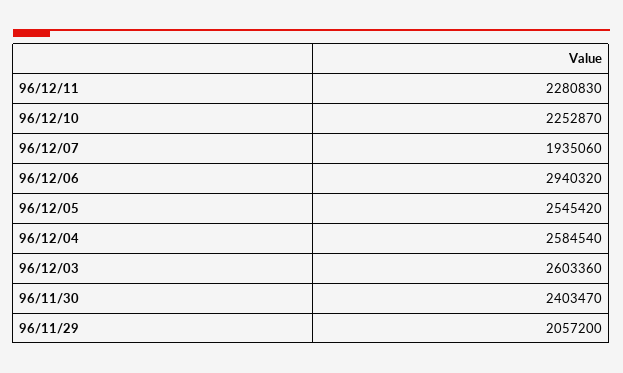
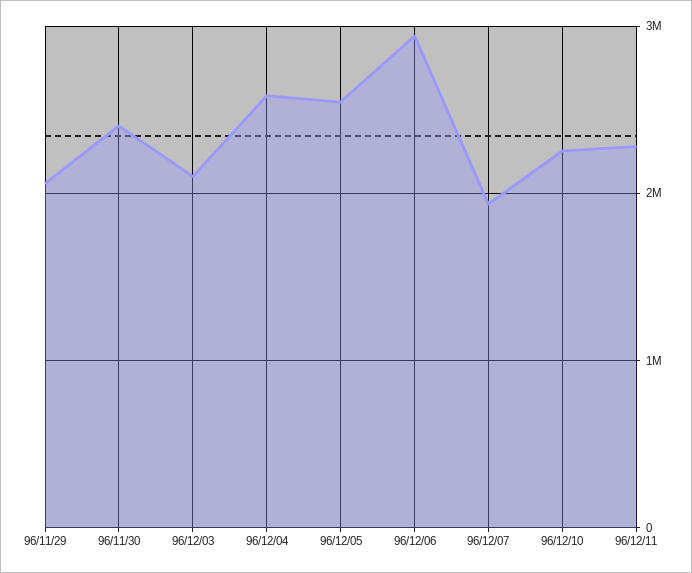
96/12/03: 2603360 -> 2100000

